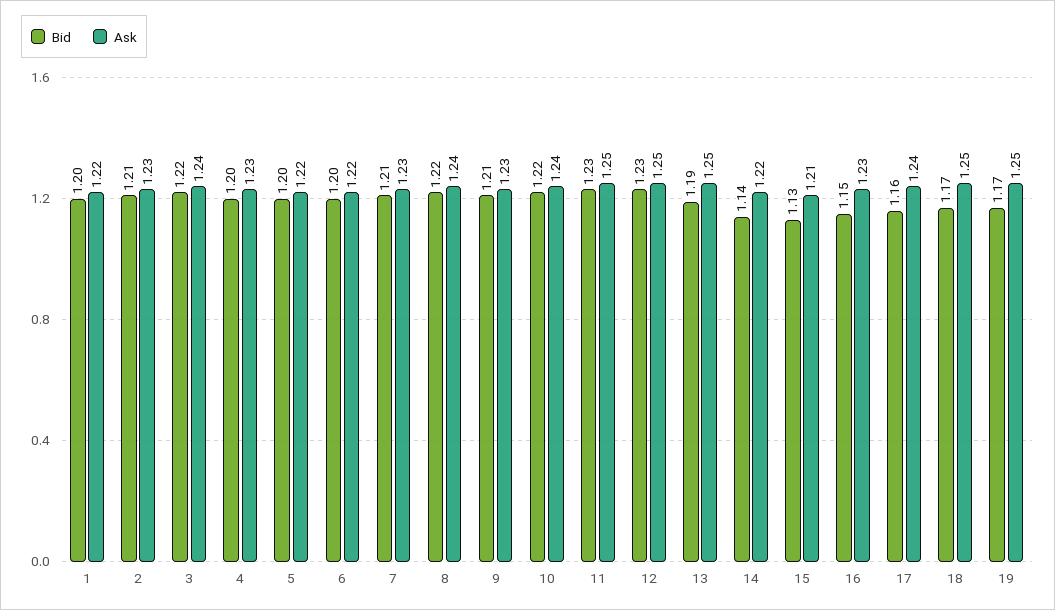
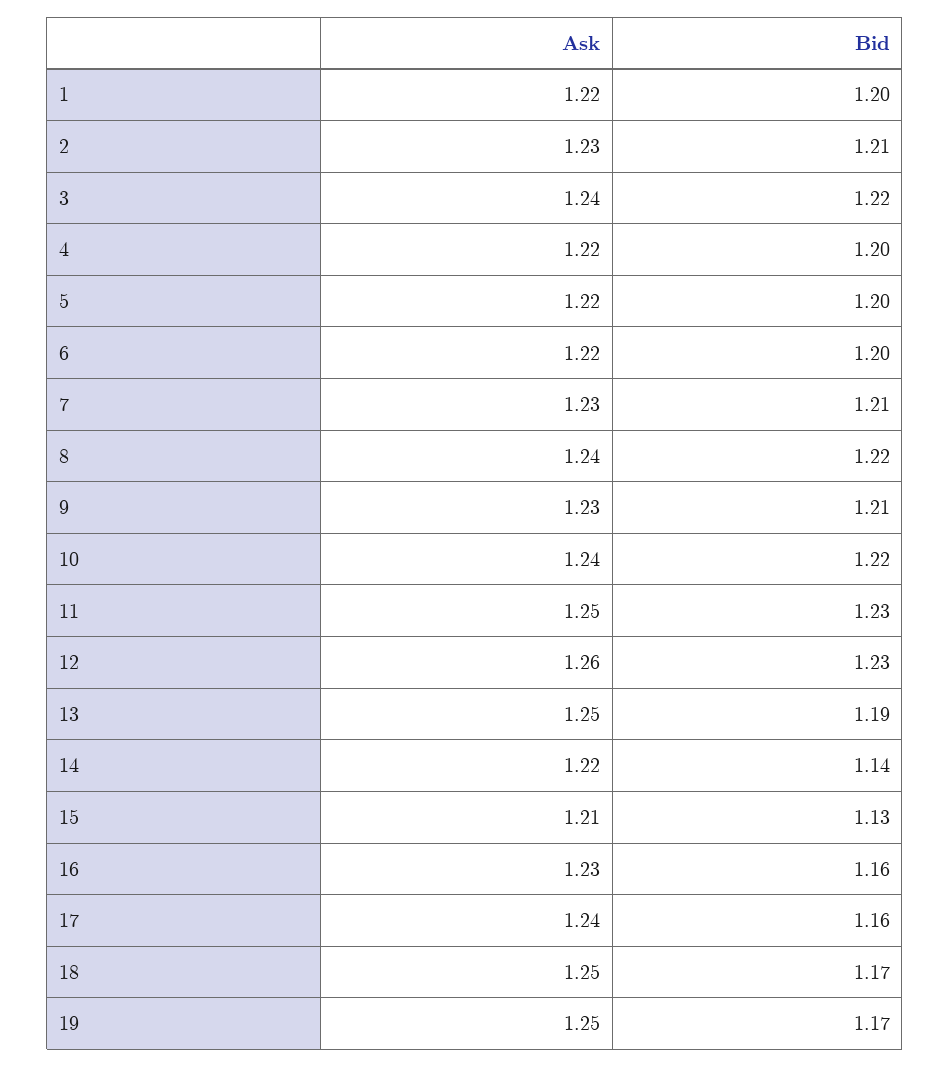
Ask, 4: 1.23 -> 1.22
Ask, 12: 1.25 -> 1.26
Bid, 16: 1.15 -> 1.16

